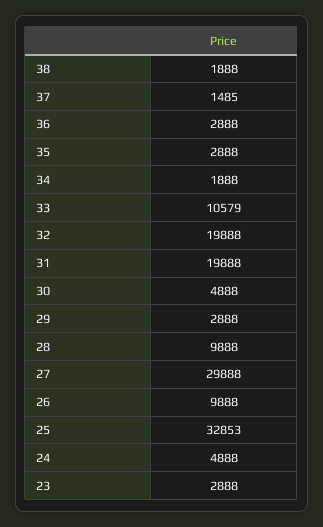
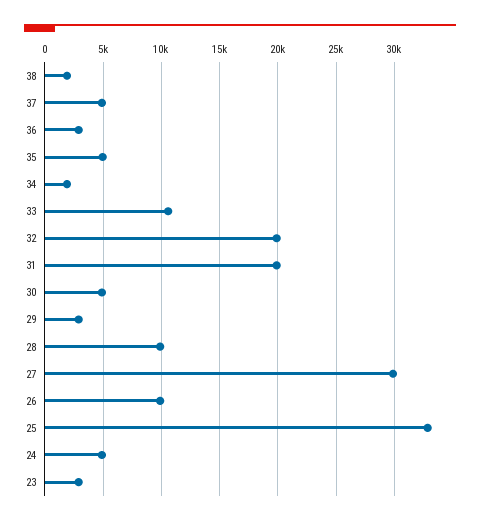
37: 1485 -> 5000
35: 2888 -> 5000

